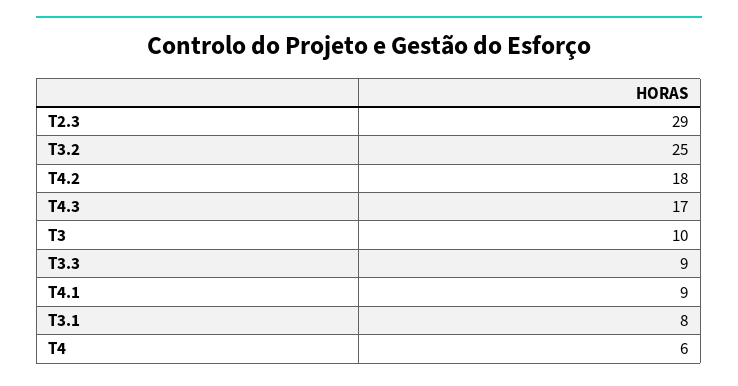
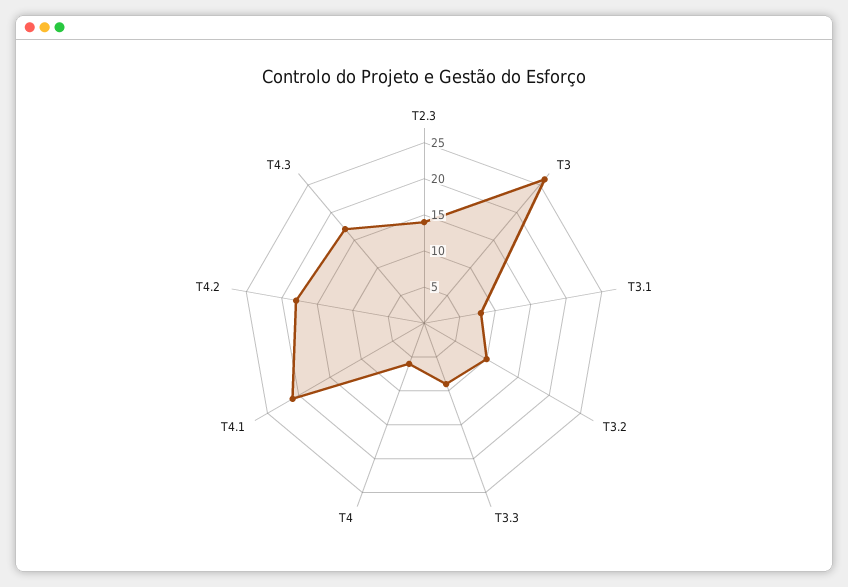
T2.3: 29 -> 15
T3.2: 25 -> 10
T3: 10 -> 25
T4.1: 9 -> 20

